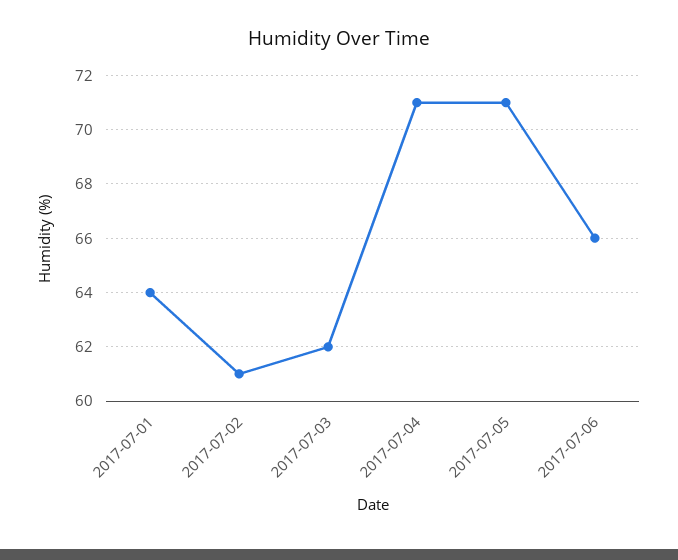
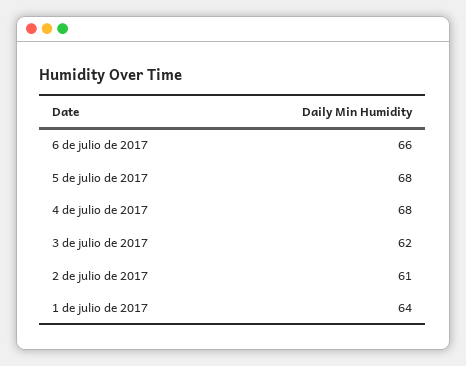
2017-07-04: 71 -> 68
2017-07-05: 71 -> 68

